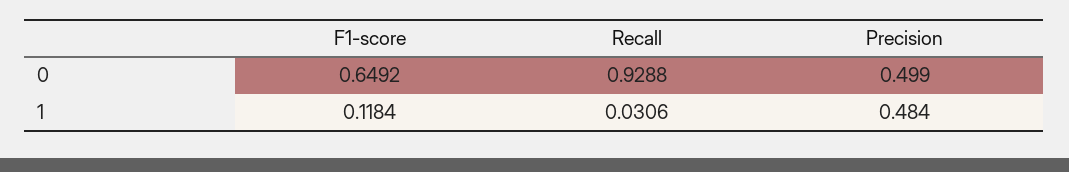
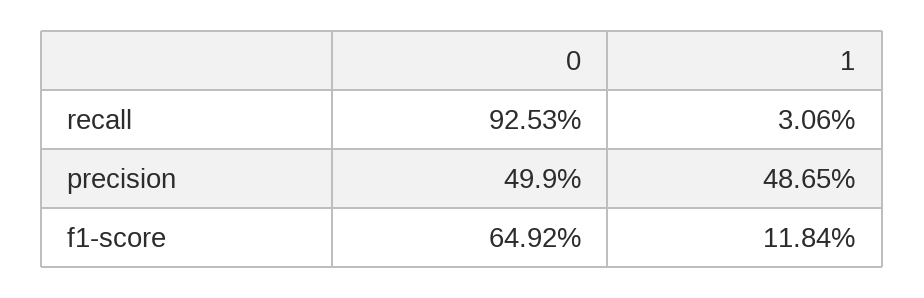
Recall, 0: 0.9288 -> 0.9253
Precision, 1: 0.484 -> 0.4865

